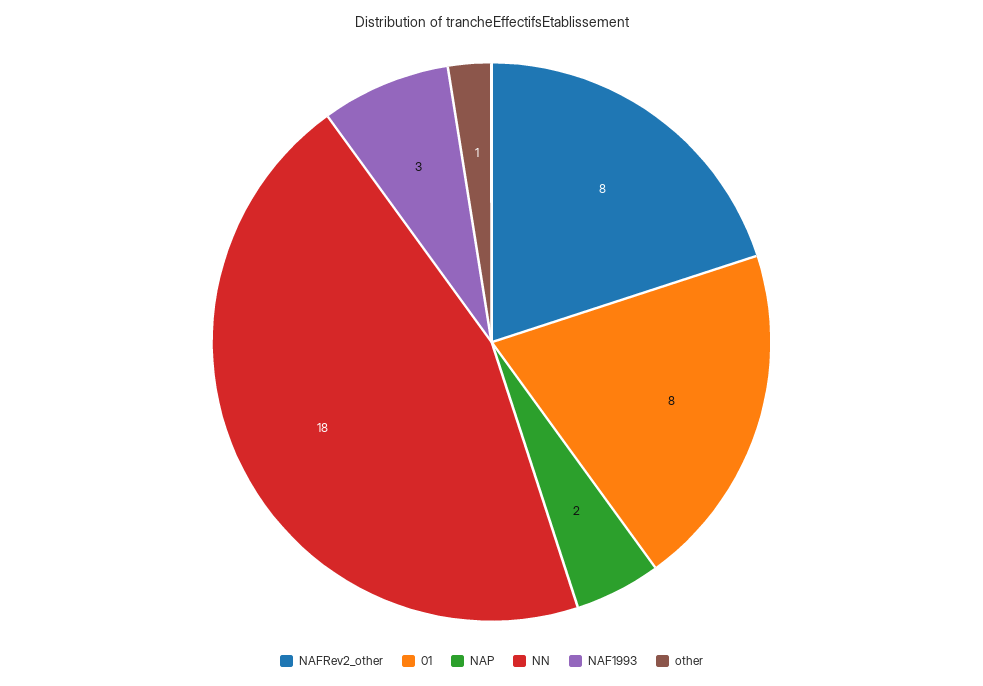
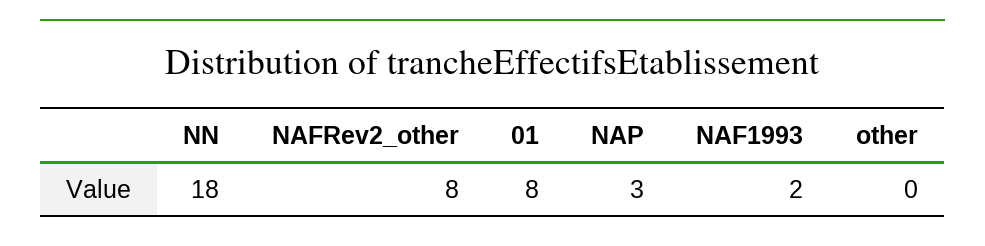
NAP: 2 -> 3
NAF1993: 3 -> 2
other: 1 -> 0

